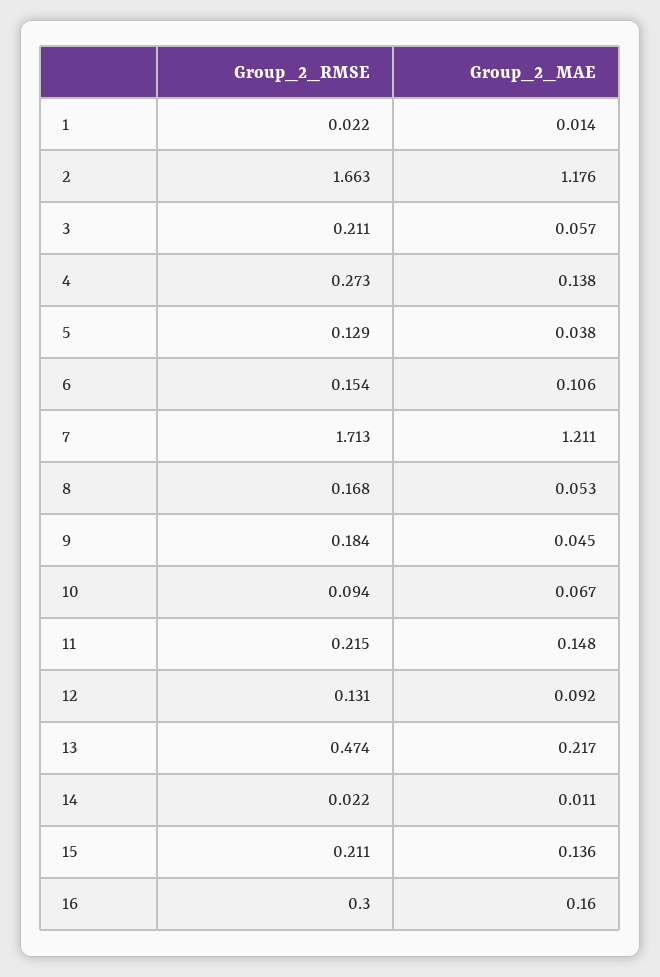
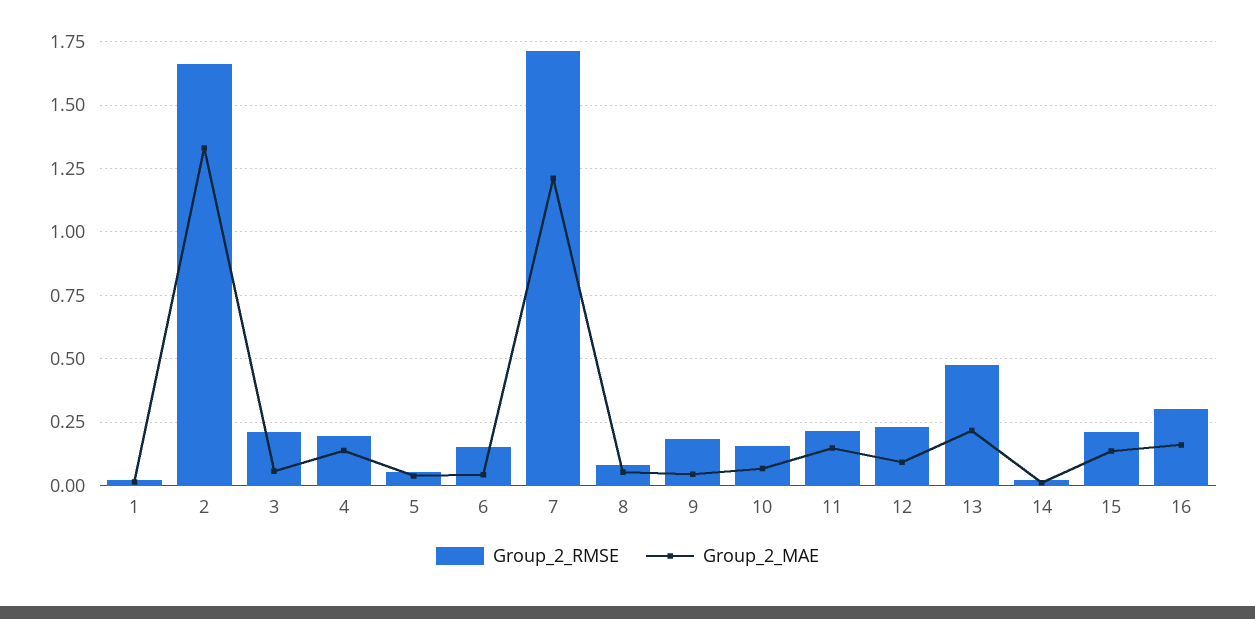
Group_2_MAE, 2: 1.176 -> 1.325
Group_2_RMSE, 4: 0.273 -> 0.2
Group_2_RMSE, 5: 0.129 -> 0.05
Group_2_MAE, 6: 0.106 -> 0.05
Group_2_RMSE, 8: 0.168 -> 0.075
Group_2_RMSE, 10: 0.094 -> 0.15
Group_2_RMSE, 12: 0.131 -> 0.225

